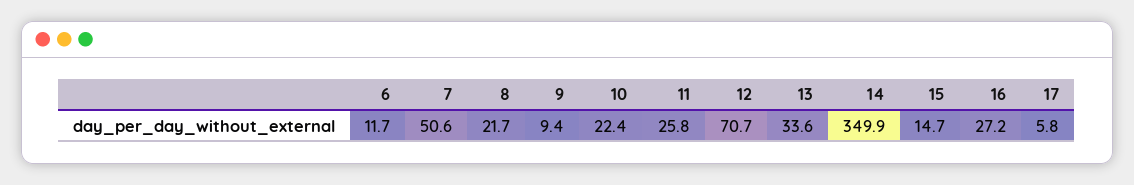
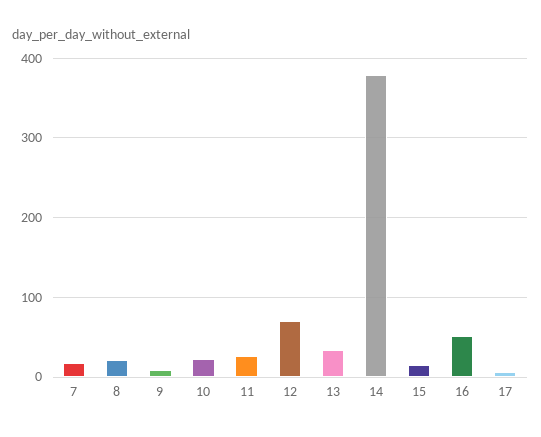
6: 11.7 -> none
7: 50.6 -> 20
14: 349.9 -> 380
16: 27.2 -> 50

